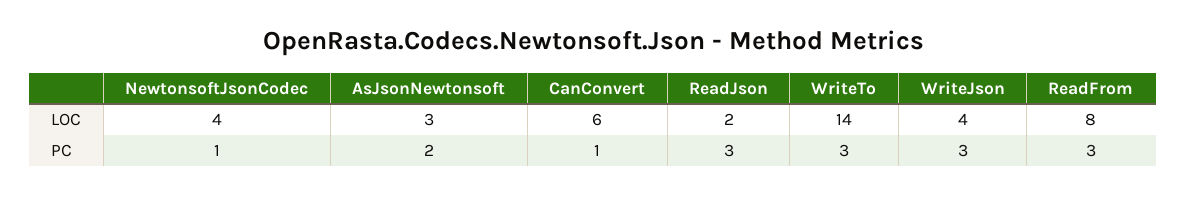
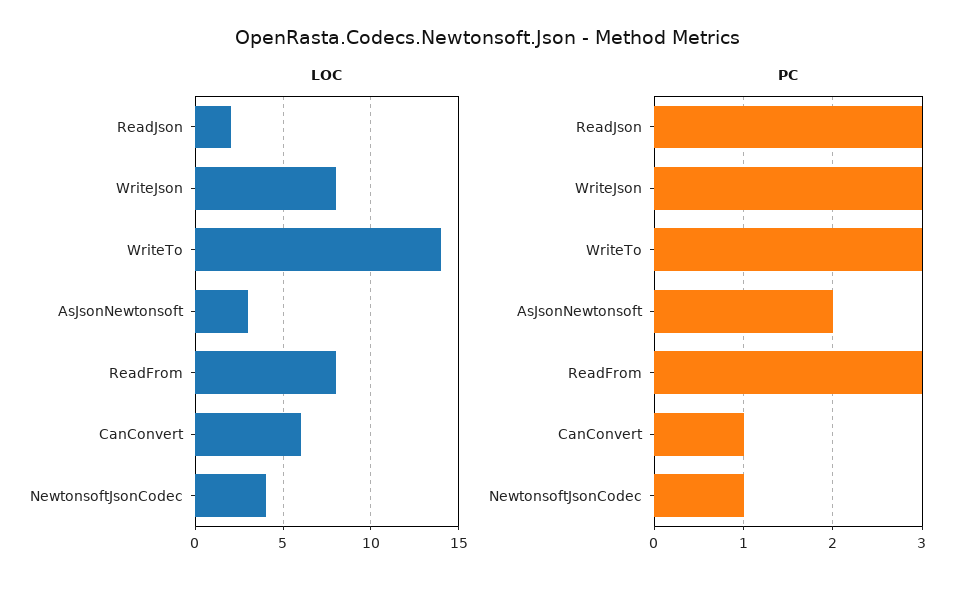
LOC, WriteJson: 4 -> 8

